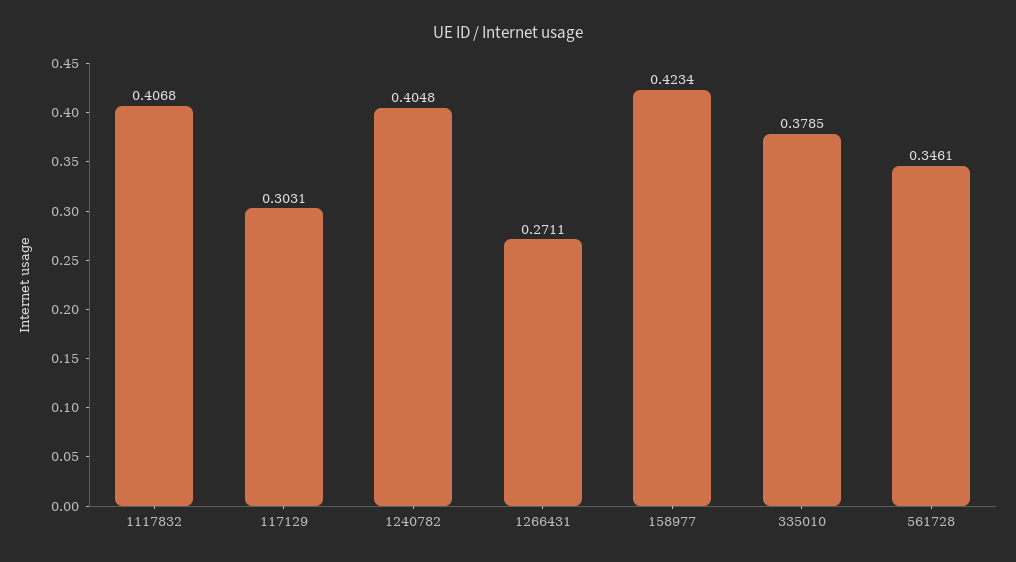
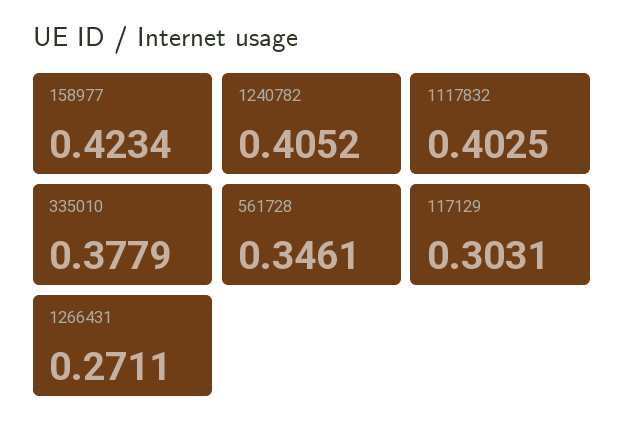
1117832: 0.4068 -> 0.4025
1240782: 0.4048 -> 0.4052
335010: 0.3785 -> 0.3779

